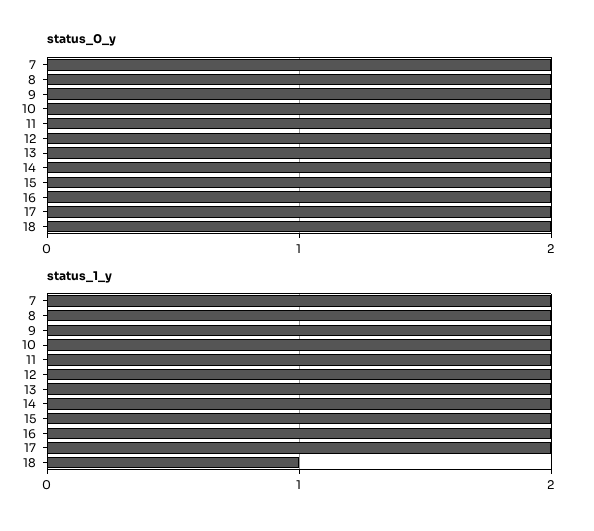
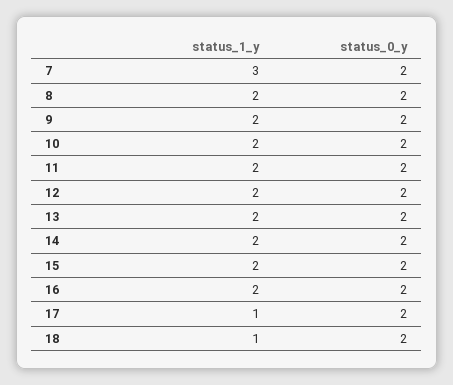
status_1_y, 7: 2 -> 3
status_1_y, 17: 2 -> 1

